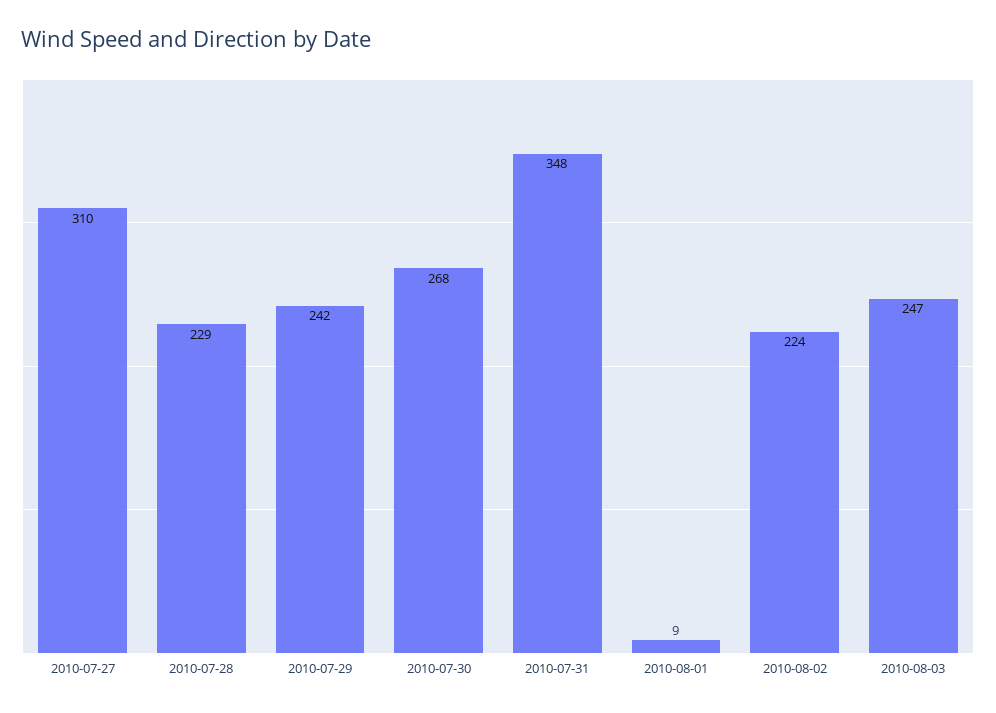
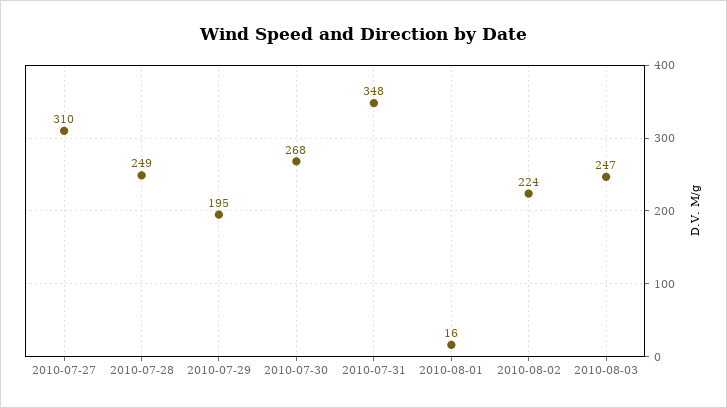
2010-07-28: 229 -> 249
2010-07-29: 242 -> 195
2010-08-01: 9 -> 16

